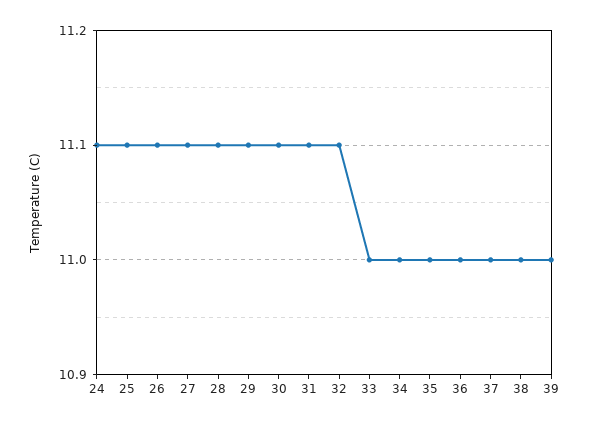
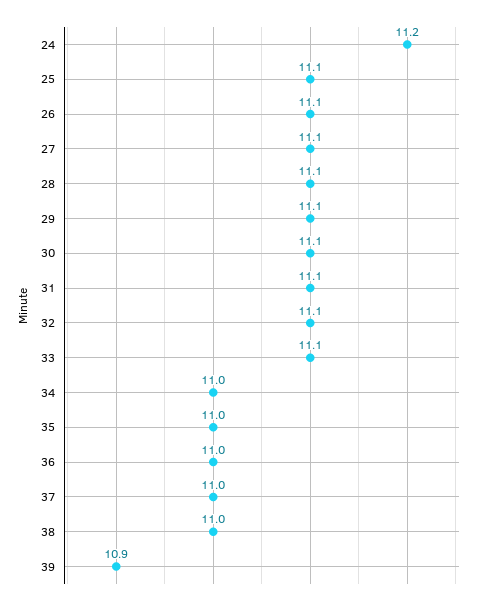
24: 11.1 -> 11.2
33: 11 -> 11.1
39: 11 -> 10.9

